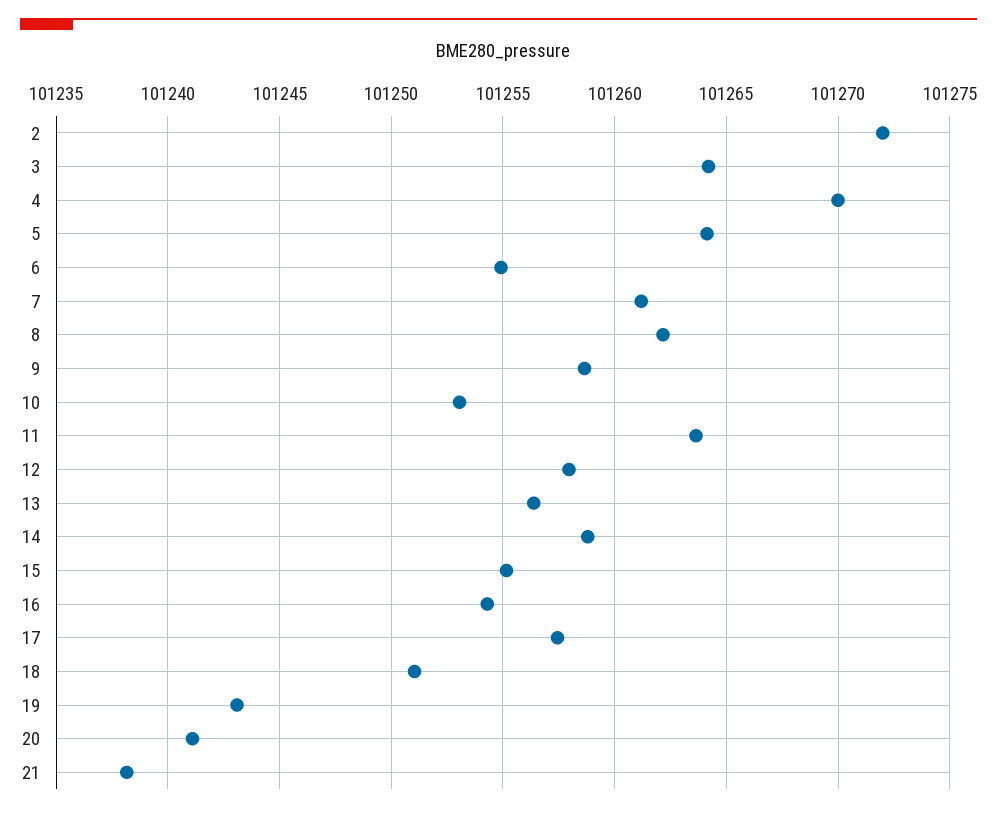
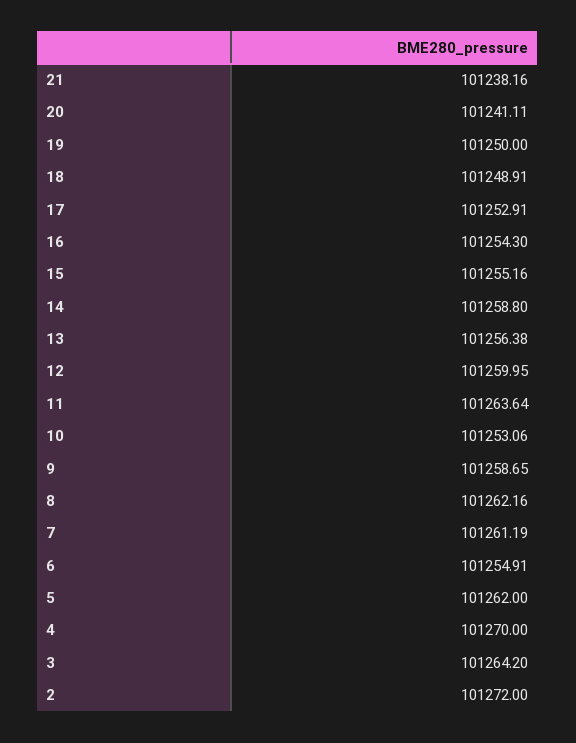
5: 101264 -> 101262
12: 101258 -> 101259.95
17: 101257.5 -> 101252.91
18: 101251 -> 101248.91
19: 101243 -> 101250

